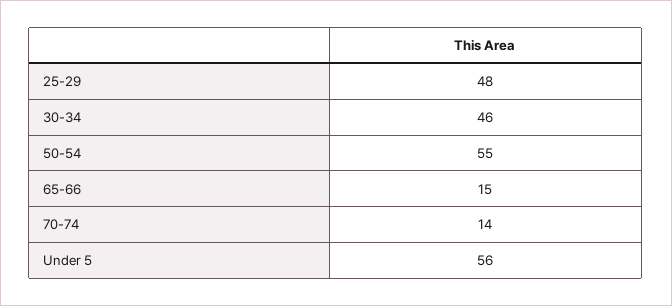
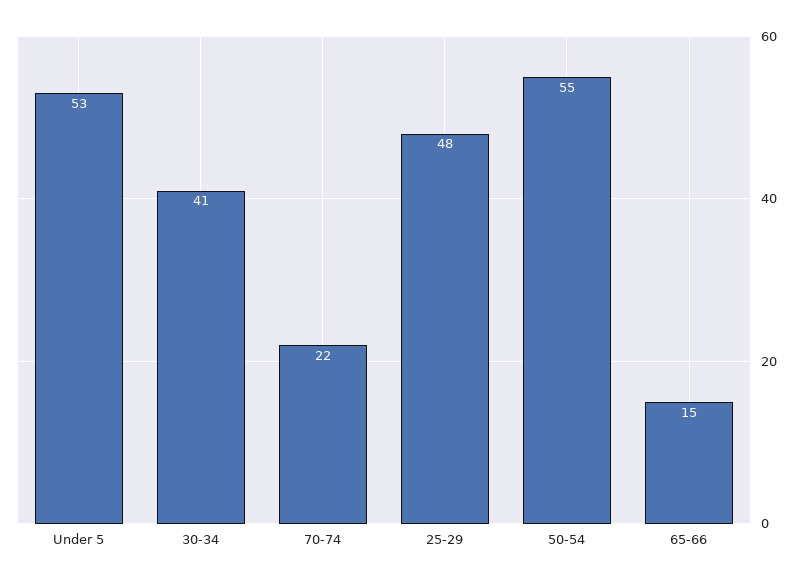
30-34: 46 -> 41
70-74: 14 -> 22
Under 5: 56 -> 53

